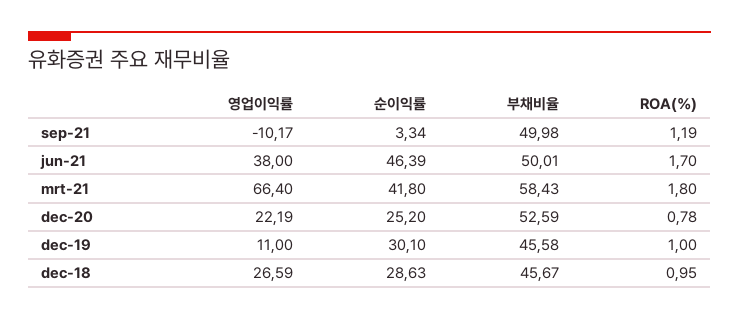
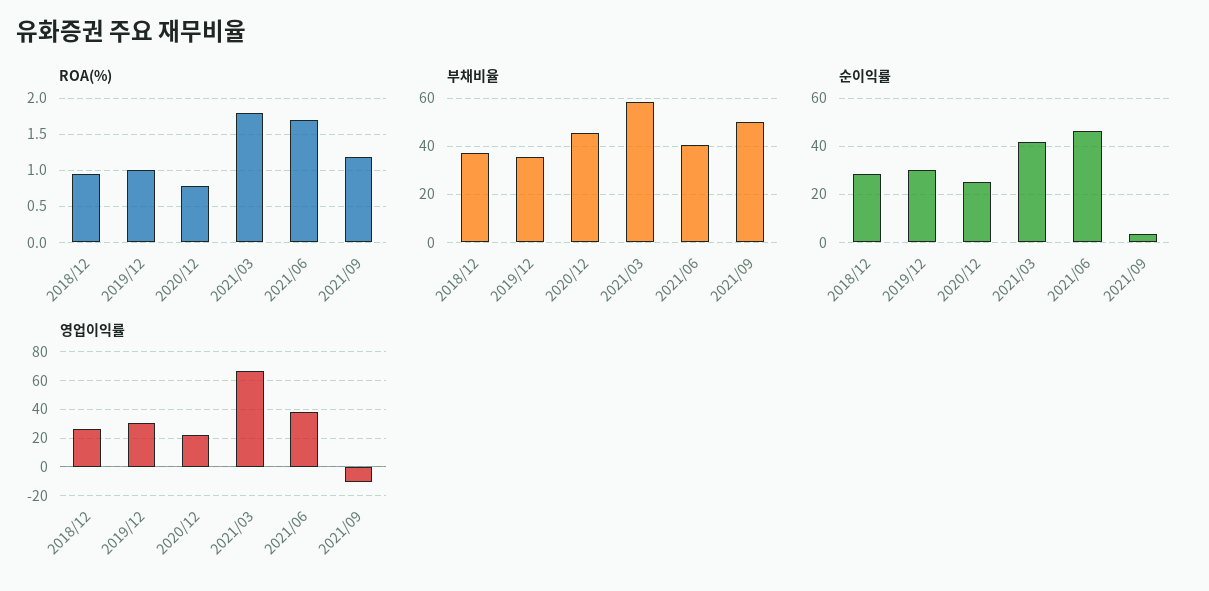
부채비율, jun-21: 50.01 -> 40
부채비율, dec-20: 52.59 -> 45
영업이익률, dec-19: 11 -> 30
부채비율, dec-19: 45.58 -> 35
부채비율, dec-18: 45.67 -> 37.5

